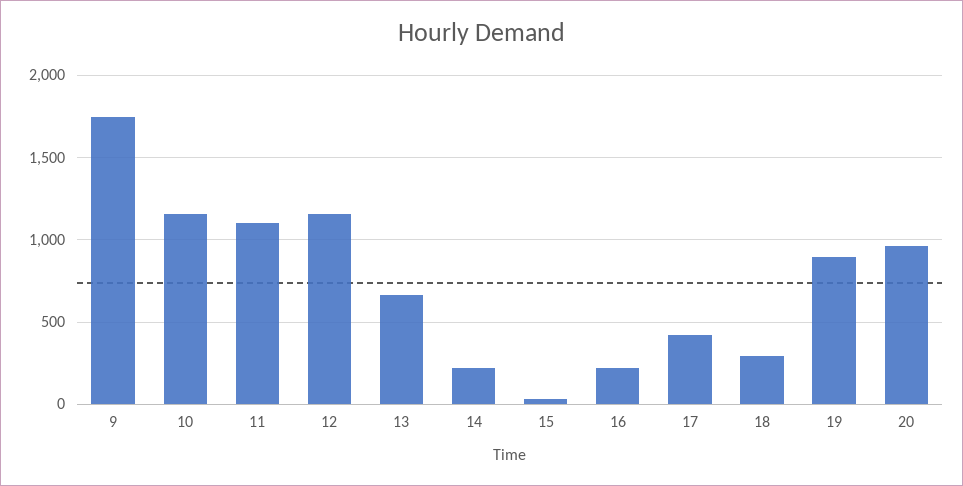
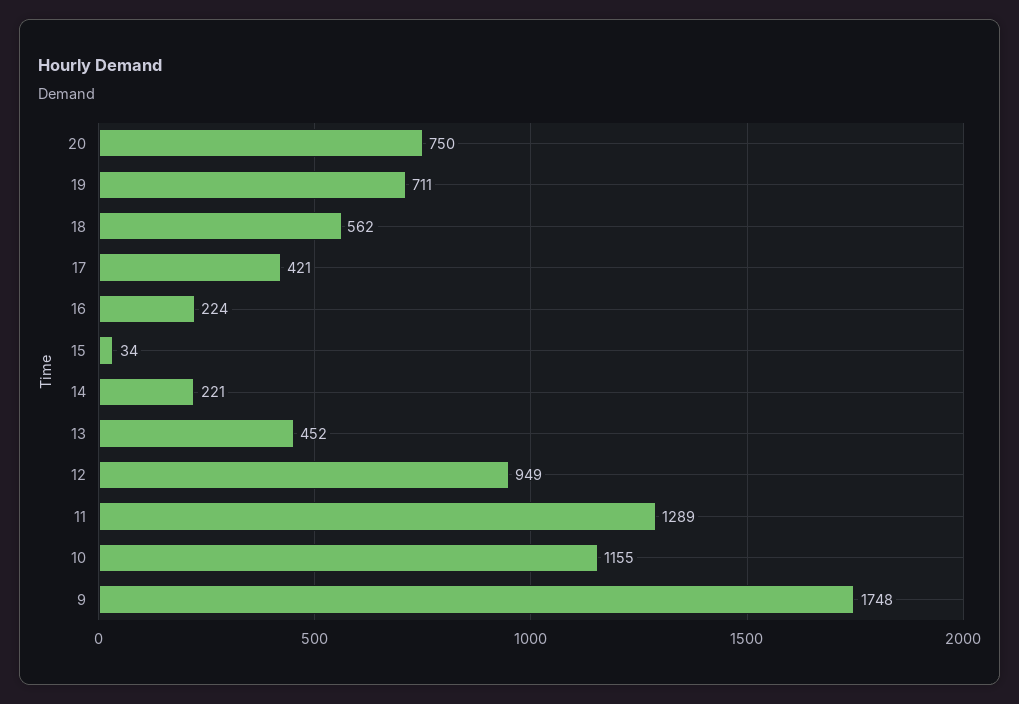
11: 1100 -> 1289
12: 1150 -> 949
13: 650 -> 452
18: 300 -> 562
19: 900 -> 711
20: 950 -> 750

